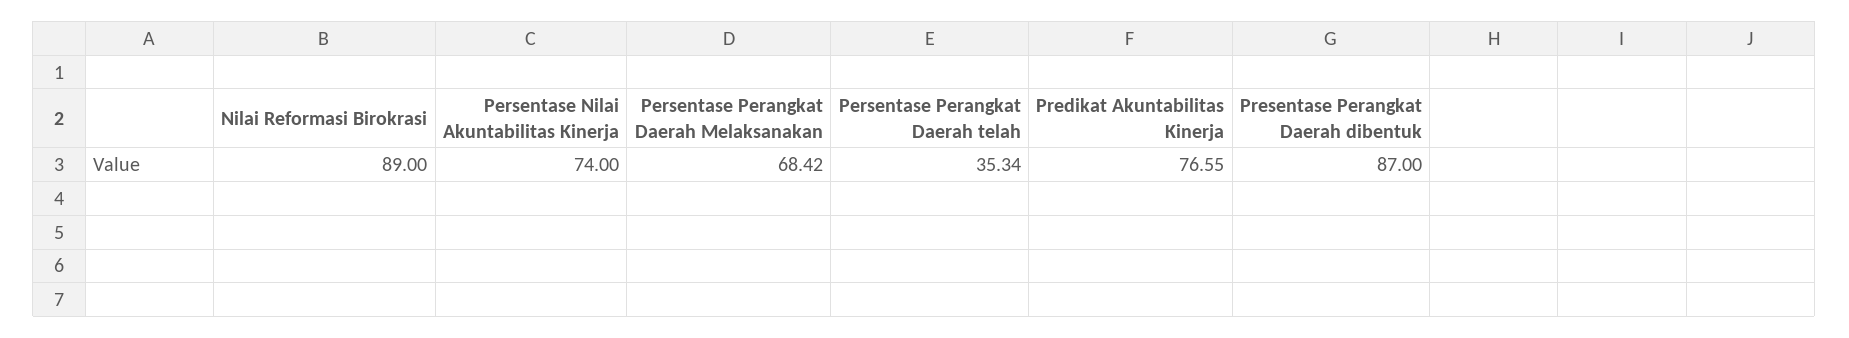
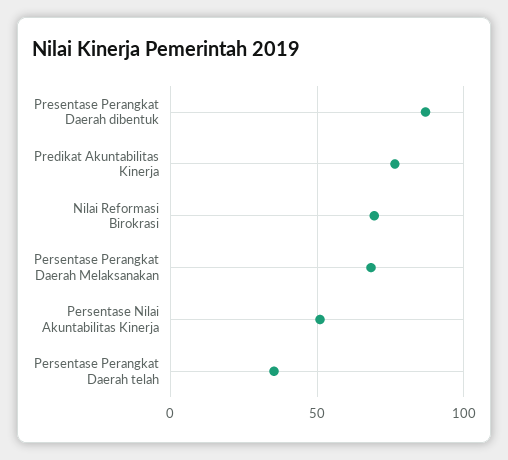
Nilai Reformasi Birokrasi: 89 -> 70
Persentase Nilai Akuntabilitas Kinerja: 74 -> 50

